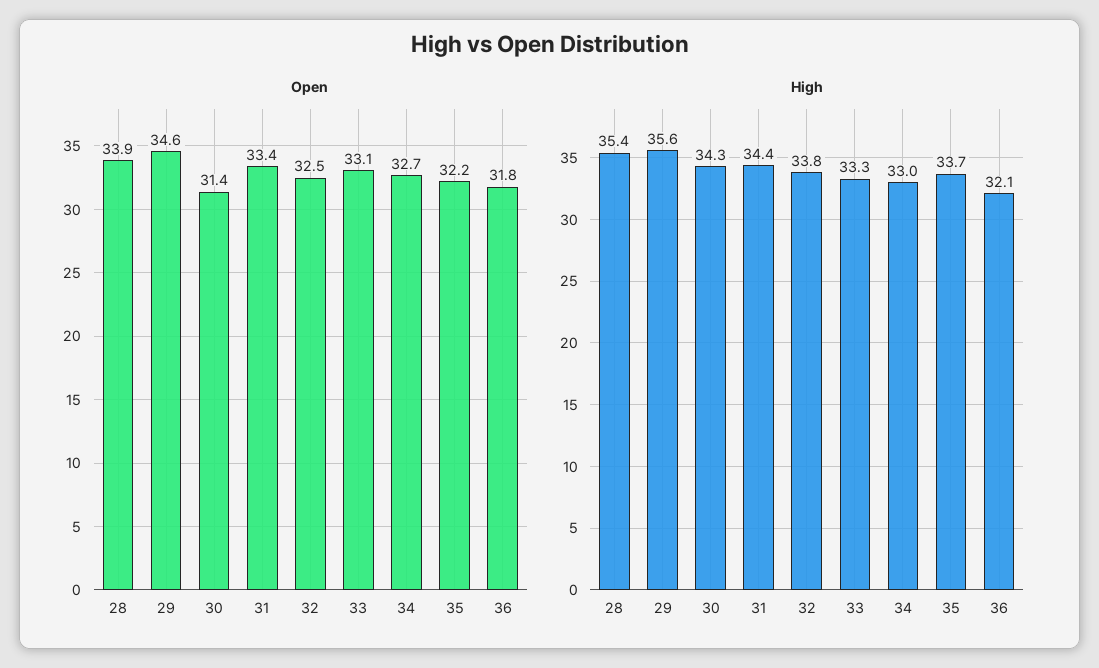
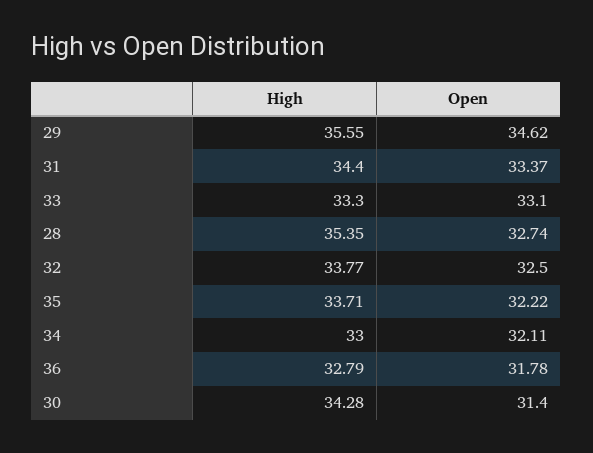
Open, 28: 33.9 -> 32.74
Open, 34: 32.7 -> 32.11
High, 36: 32.1 -> 32.79

